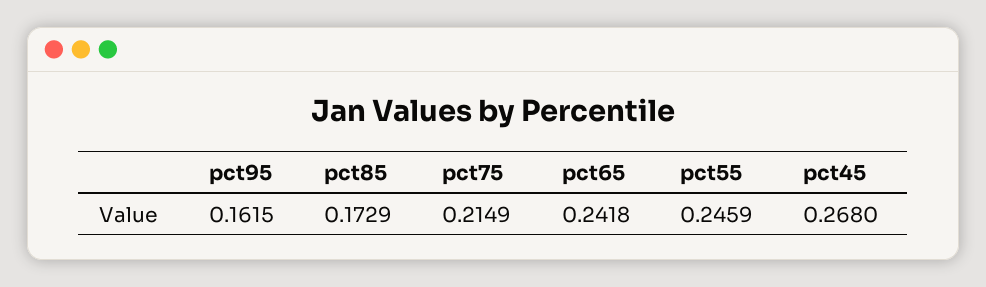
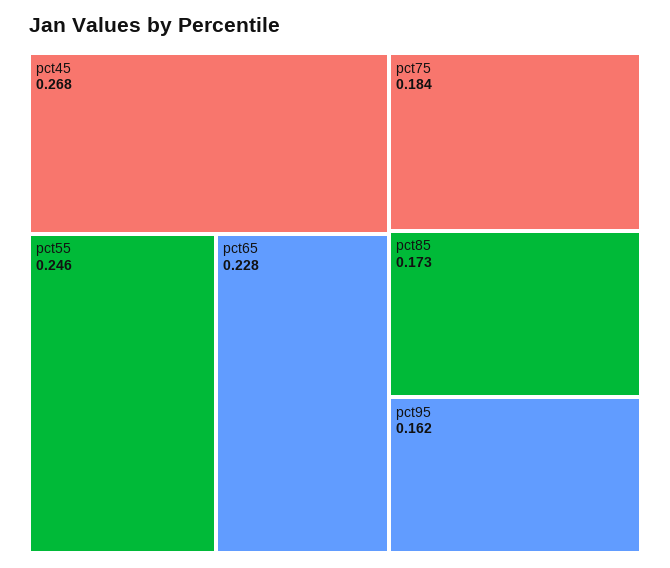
pct75: 0.2149 -> 0.184
pct65: 0.2418 -> 0.228

